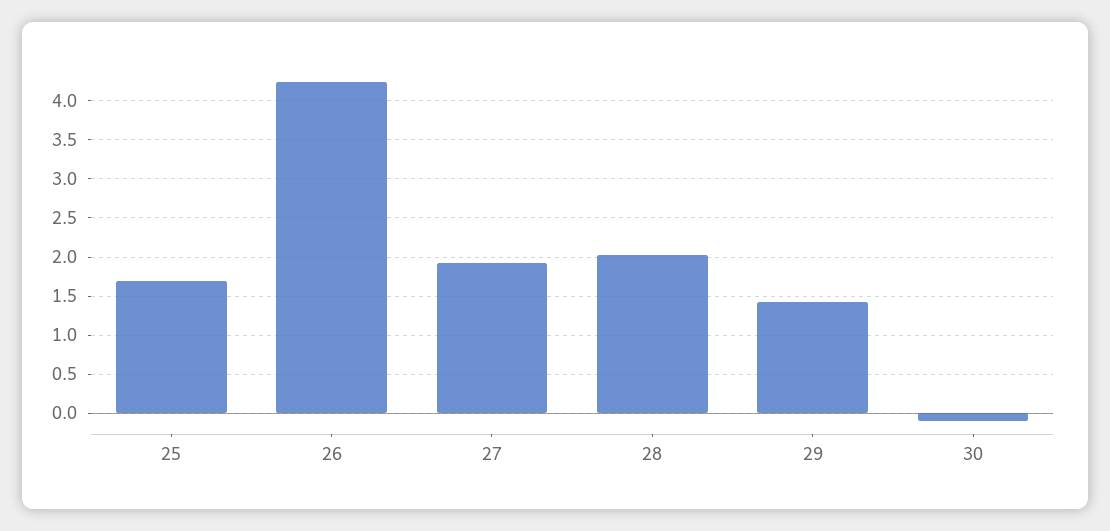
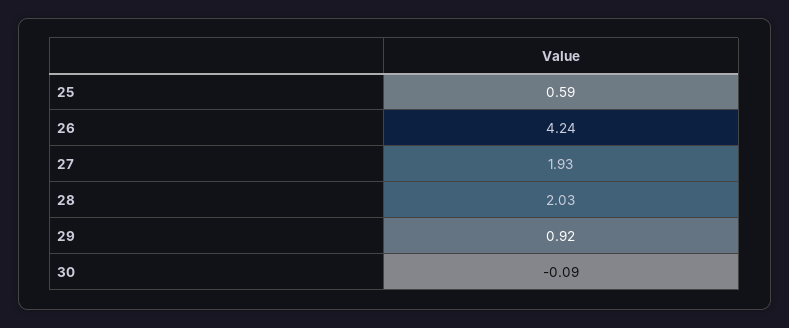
25: 1.7 -> 0.59
29: 1.4 -> 0.92

